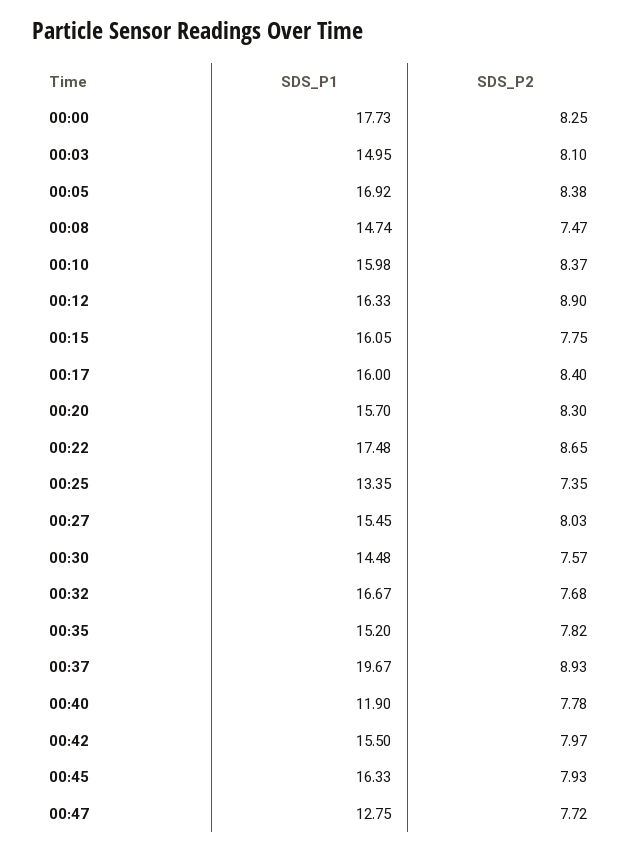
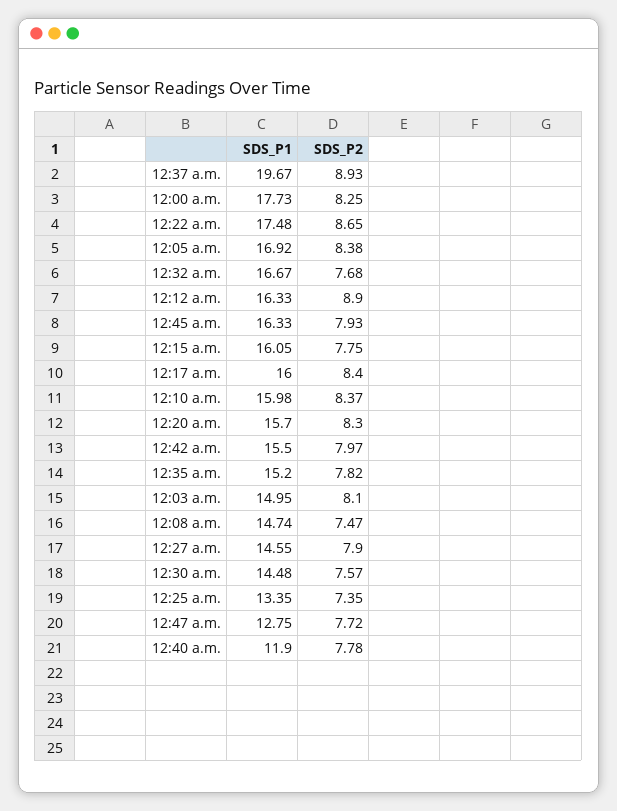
SDS_P1, 00:27: 15.45 -> 14.55
SDS_P2, 00:27: 8.03 -> 7.9

